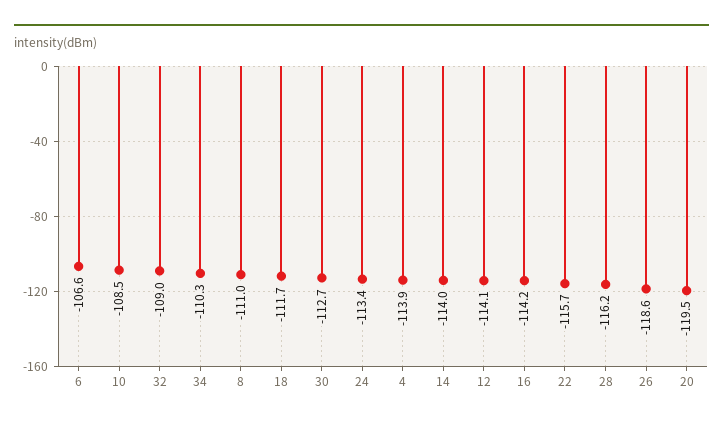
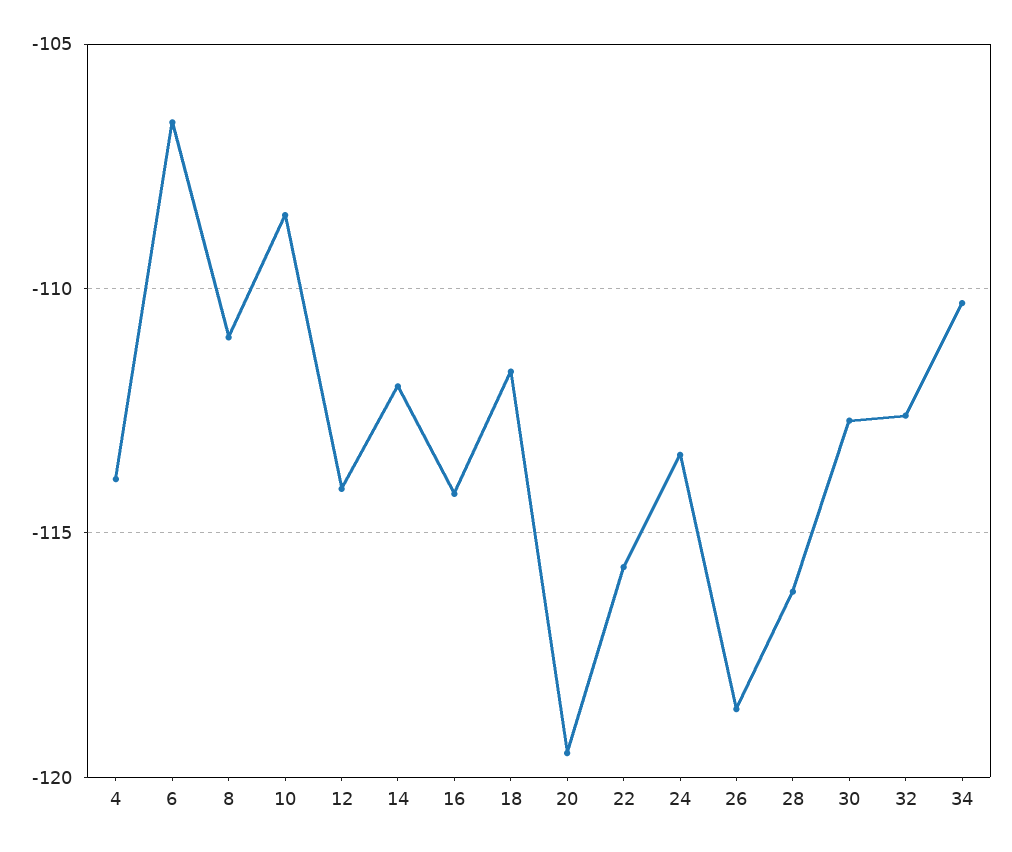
32: -109 -> -112.5
14: -114 -> -112

